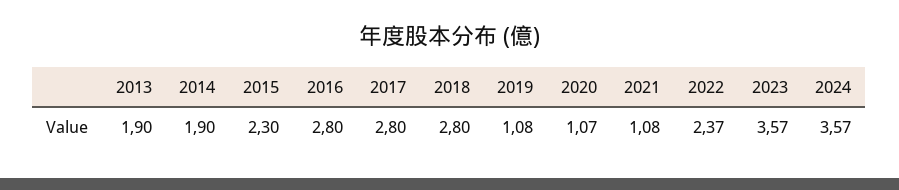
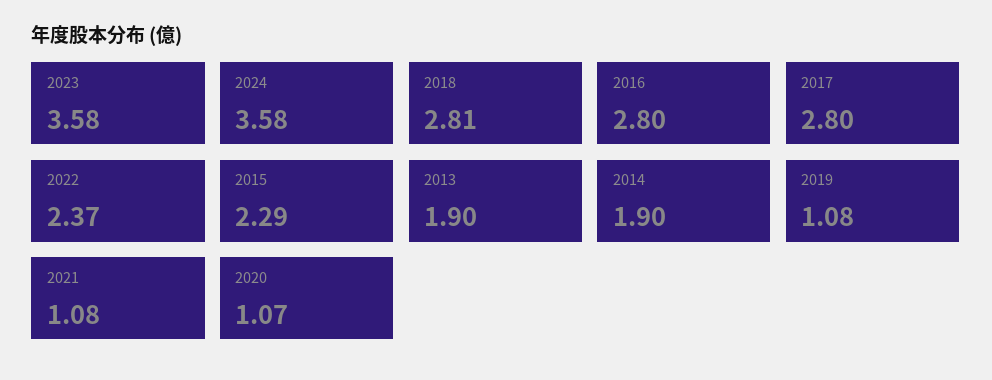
2015: 2.3 -> 2.29
2018: 2.8 -> 2.81
2023: 3.57 -> 3.58
2024: 3.57 -> 3.58

